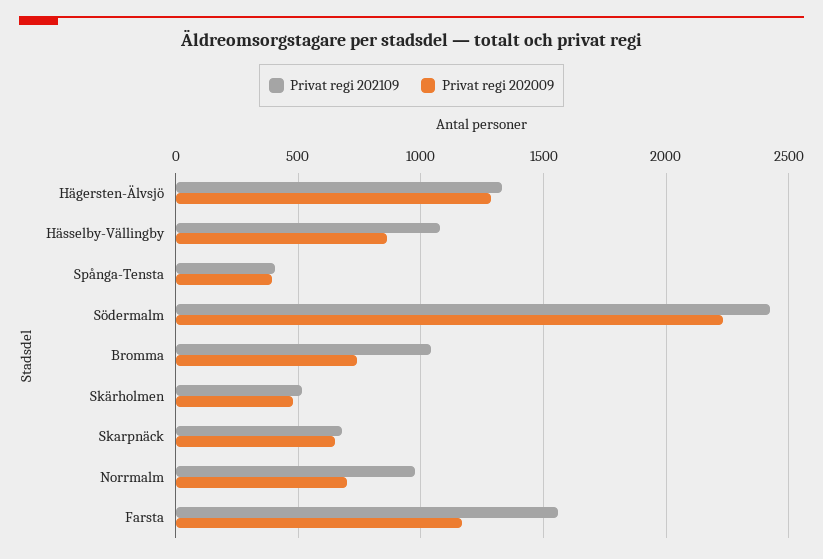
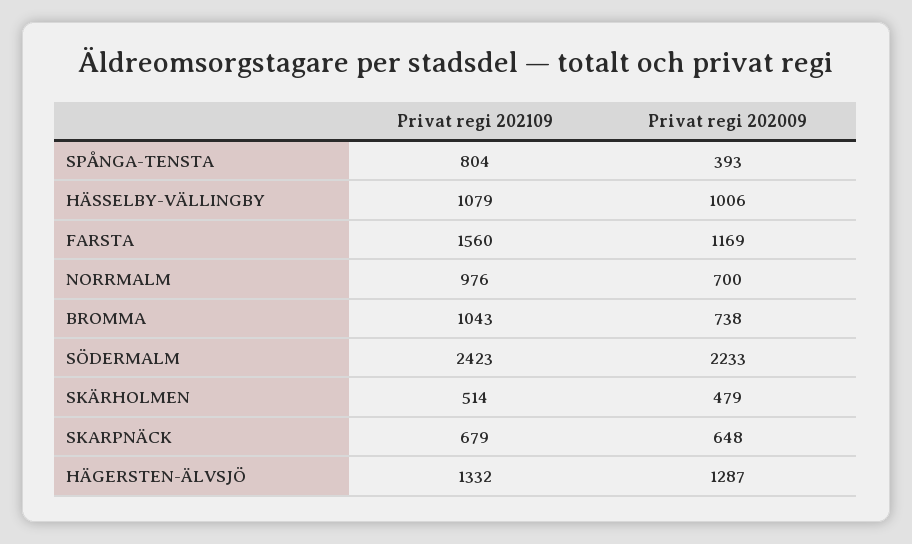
Privat regi 202009, Hässelby-Vällingby: 850 -> 1006
Privat regi 202109, Spånga-Tensta: 400 -> 804

